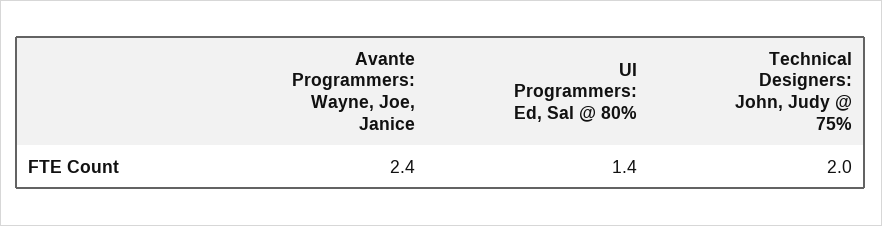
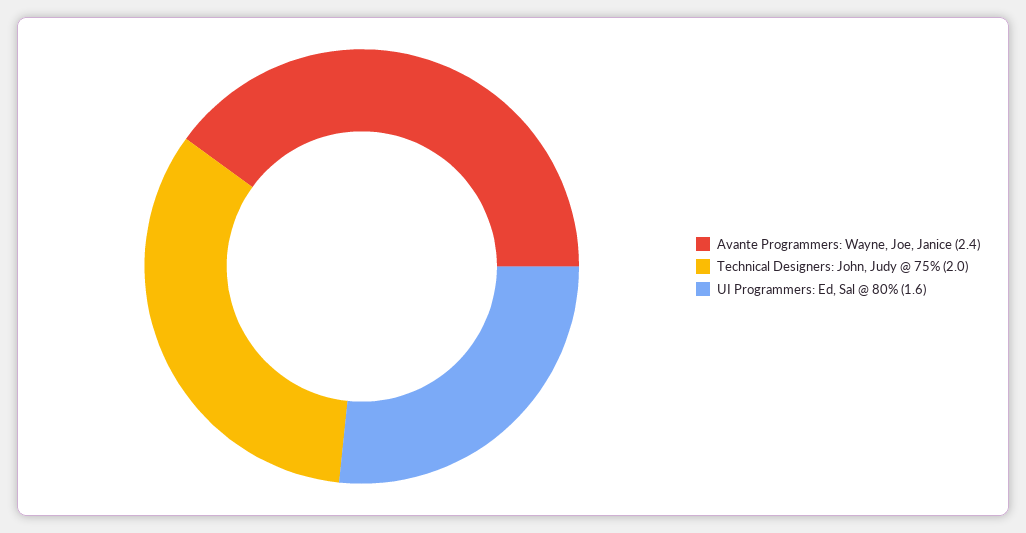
UI Programmers: Ed, Sal @ 80%: 1.4 -> 1.6

